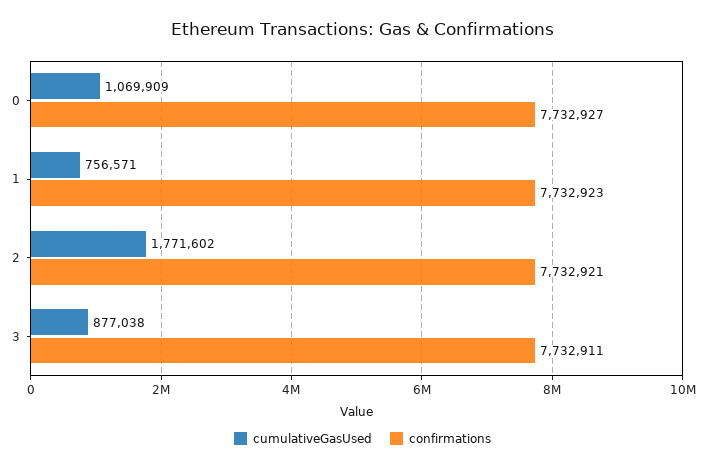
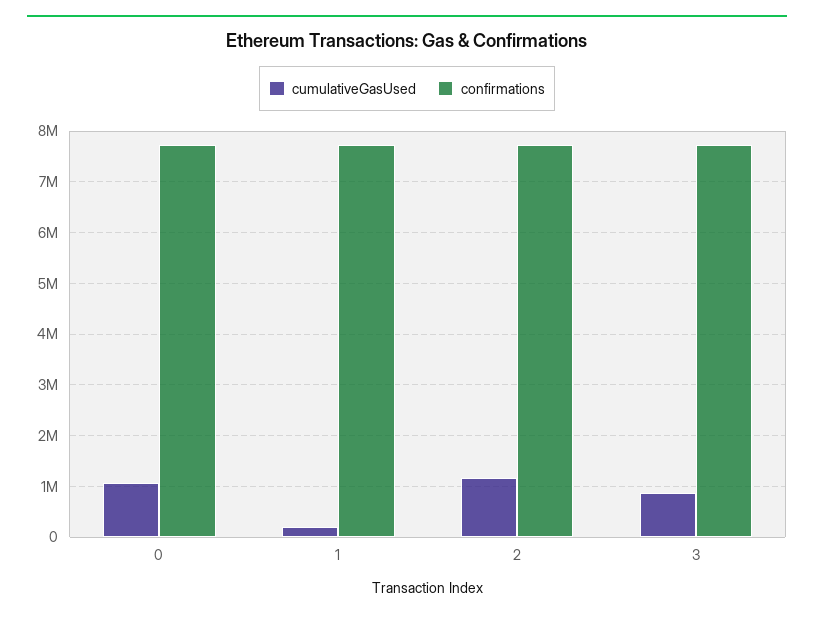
cumulativeGasUsed, 1: 756571 -> 200000
cumulativeGasUsed, 2: 1771602 -> 1200000

